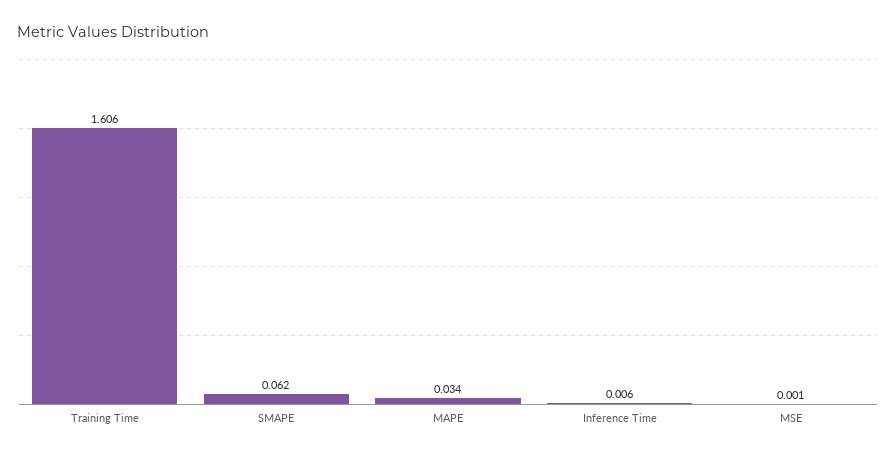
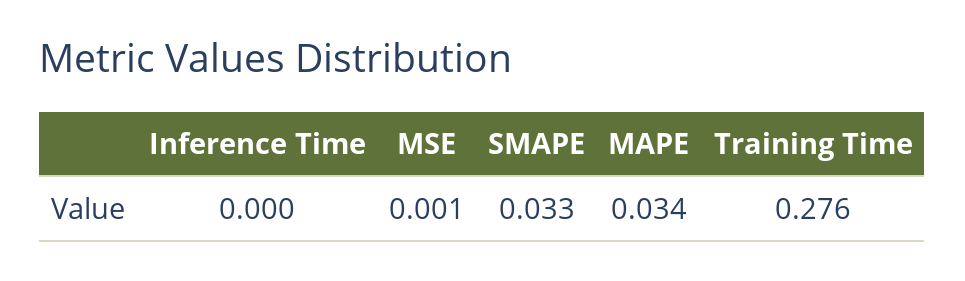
Training Time: 1.606 -> 0.276
SMAPE: 0.062 -> 0.033
Inference Time: 0.006 -> 0

